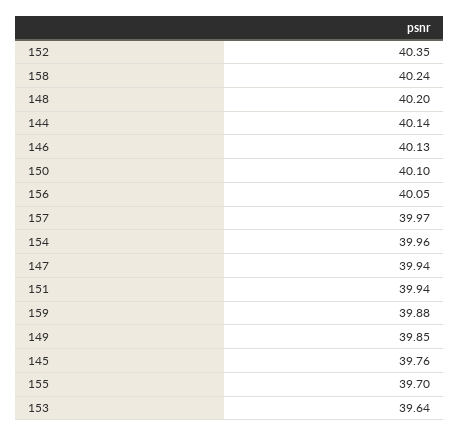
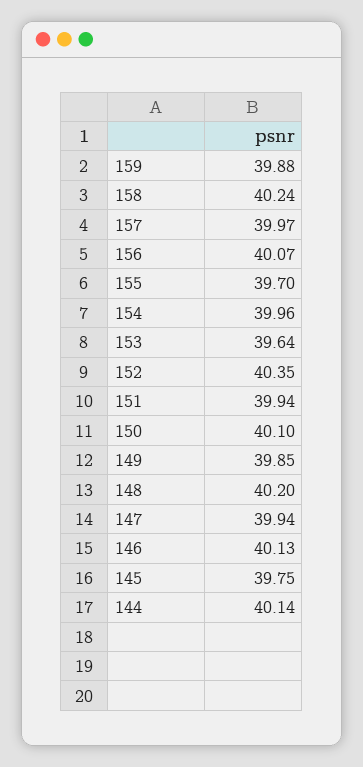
156: 40.05 -> 40.07
145: 39.76 -> 39.75

